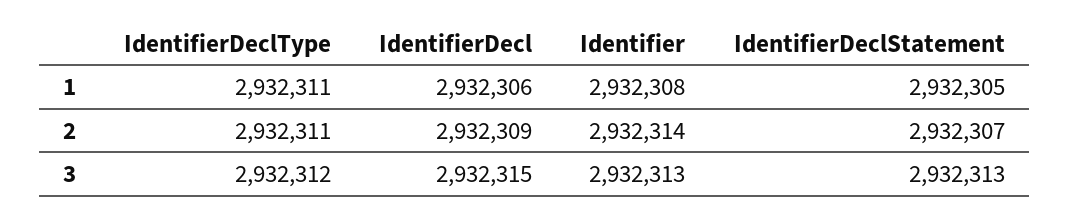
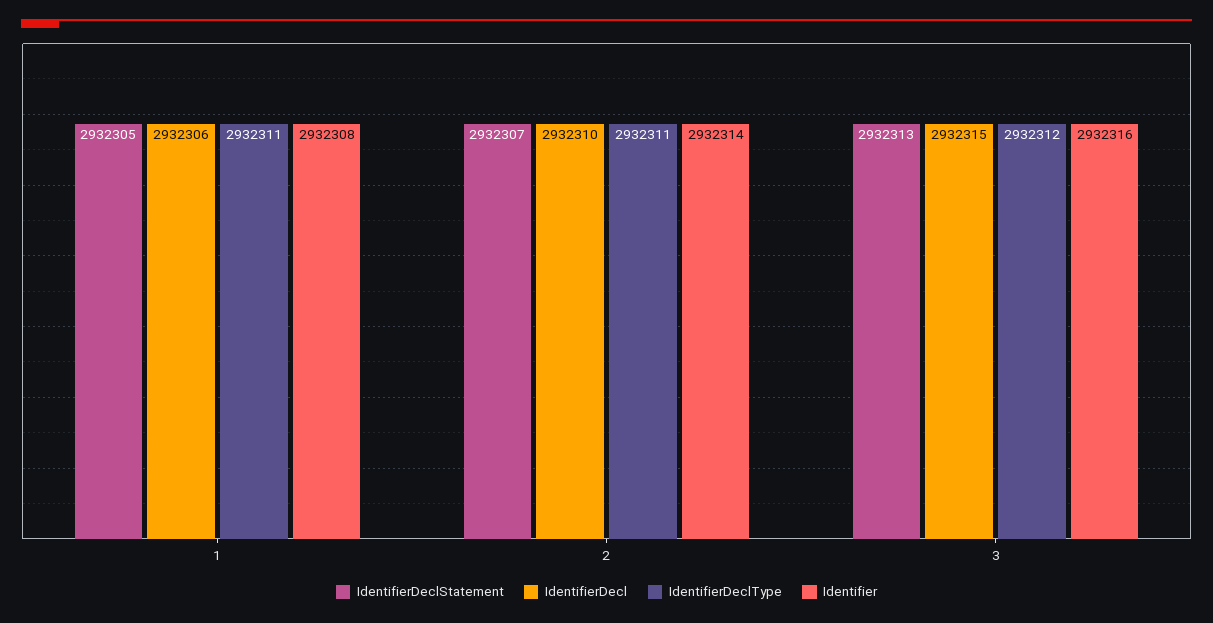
IdentifierDecl, 2: 2932309 -> 2932310
Identifier, 3: 2932313 -> 2932316

